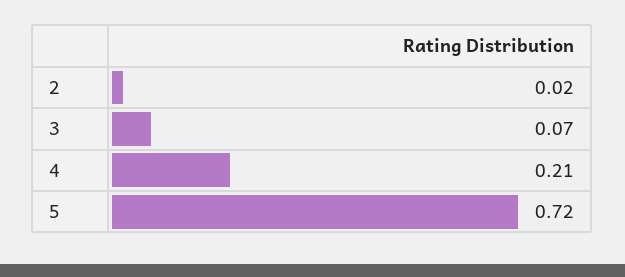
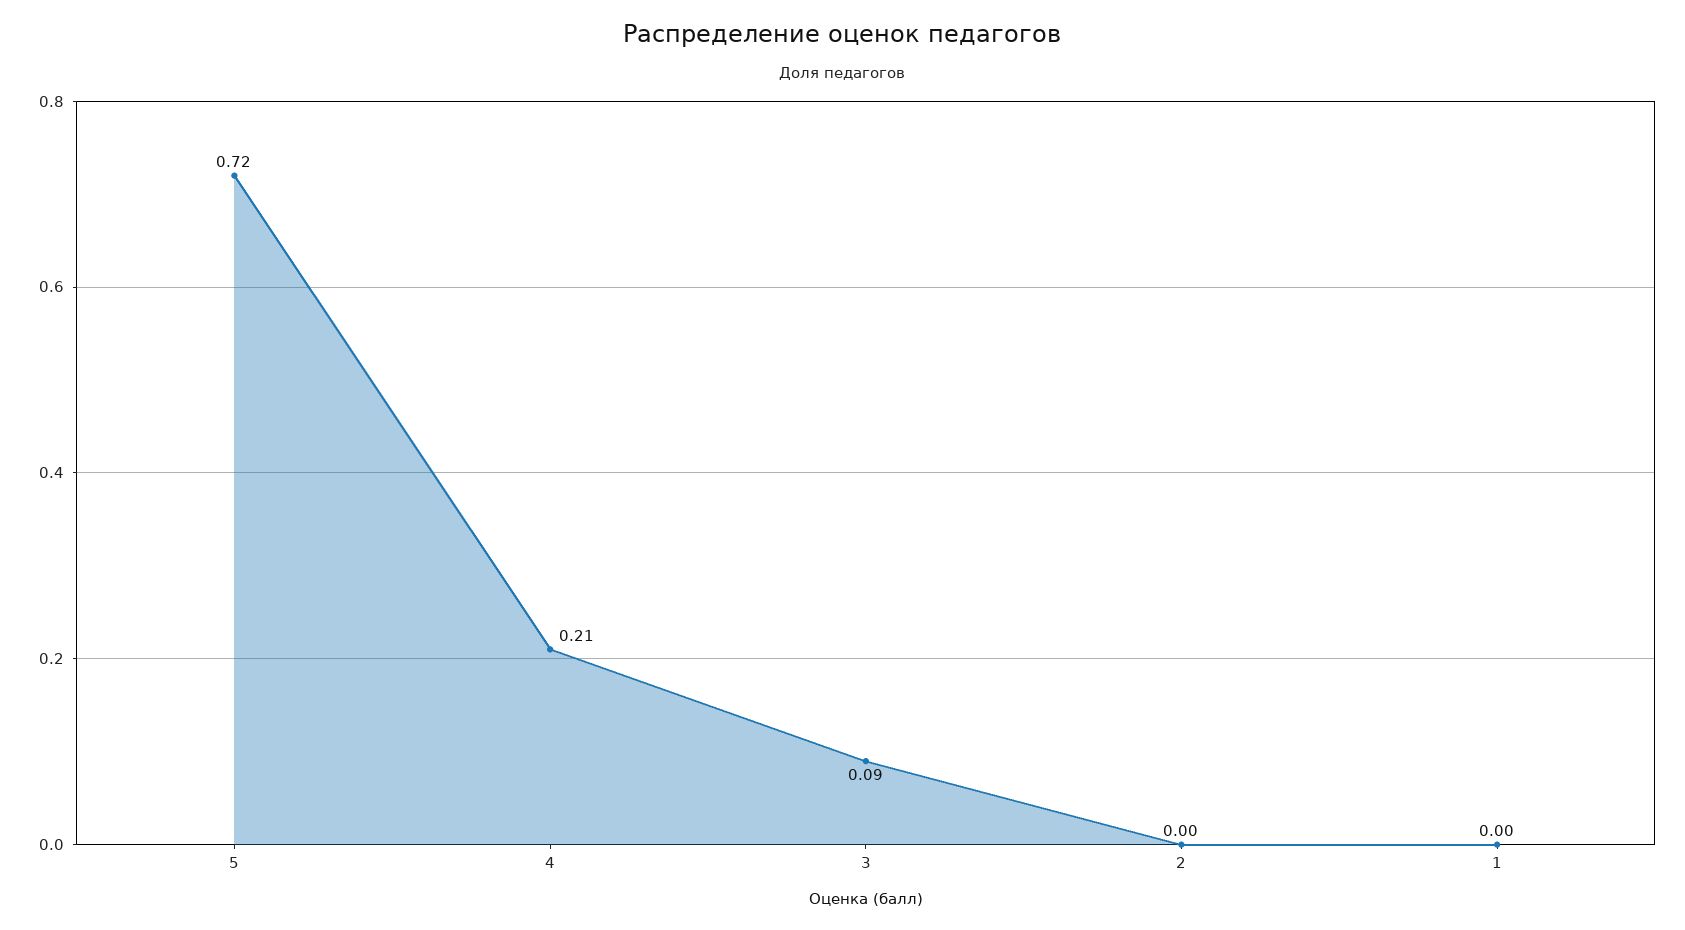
2: 0.02 -> 0
3: 0.07 -> 0.09
1: none -> 0

